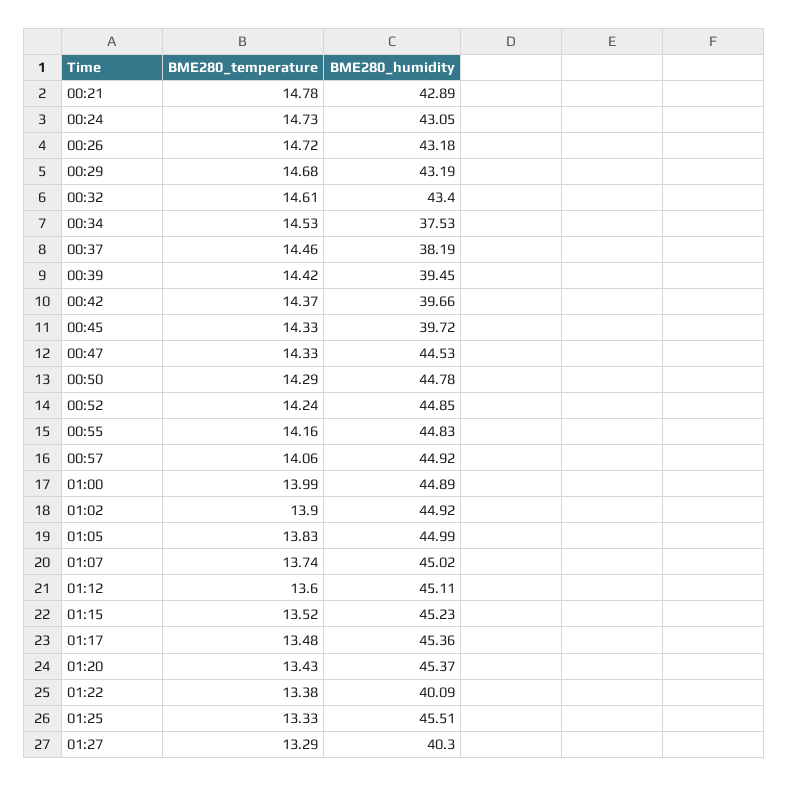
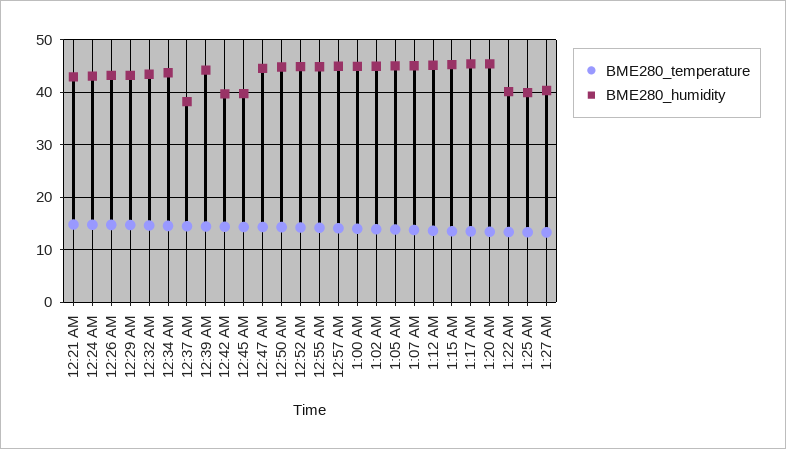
BME280_humidity, 00:34: 37.53 -> 44
BME280_humidity, 00:39: 39.45 -> 44
BME280_humidity, 01:25: 45.51 -> 40

